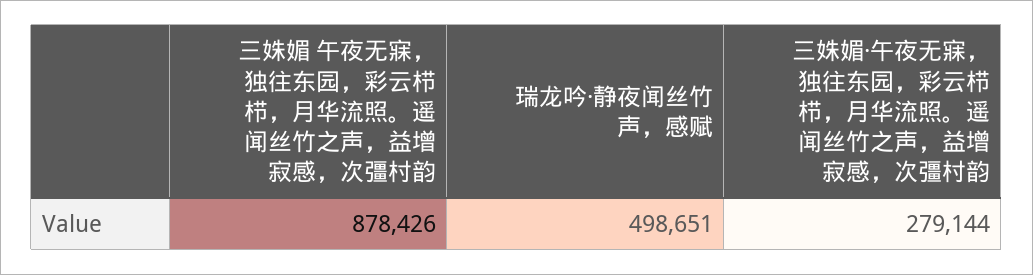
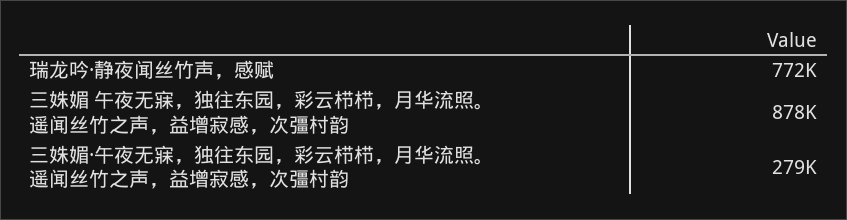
瑞龙吟·静夜闻丝竹声，感赋: 498651 -> 772000

